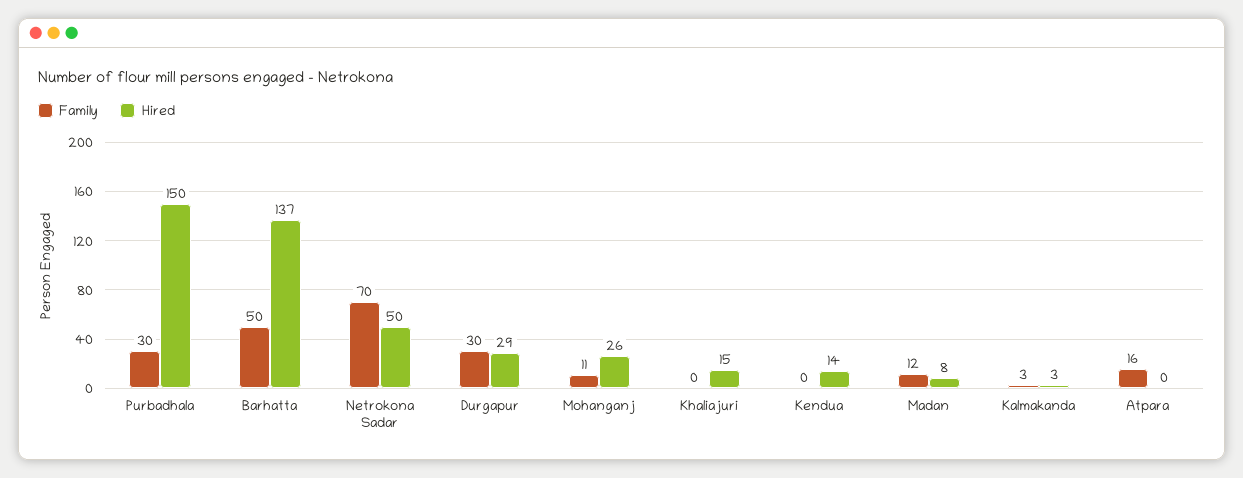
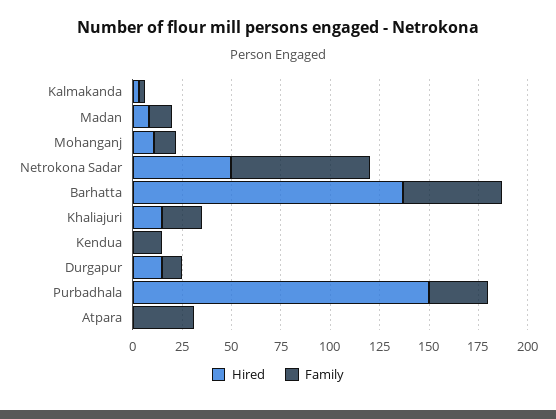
Family, Durgapur: 30 -> 10
Hired, Durgapur: 29 -> 15
Hired, Mohanganj: 26 -> 10
Family, Khaliajuri: 0 -> 20
Family, Kendua: 0 -> 15
Hired, Kendua: 14 -> 0
Family, Atpara: 16 -> 30

